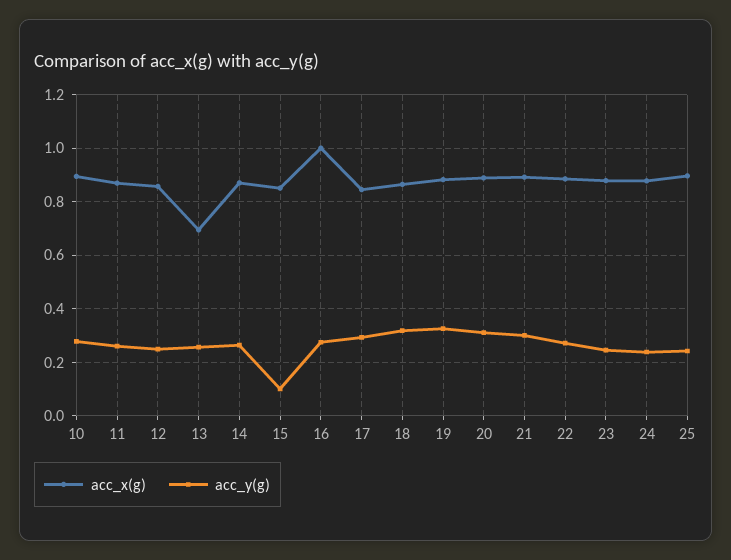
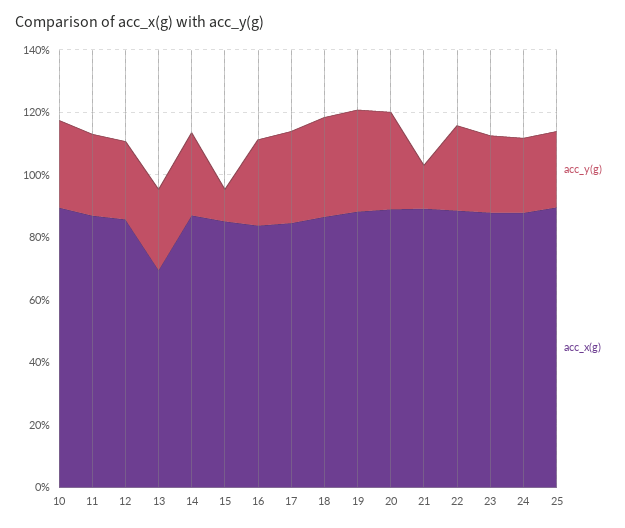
acc_x(g), 16: 1 -> 0.85
acc_y(g), 21: 0.3 -> 0.15

